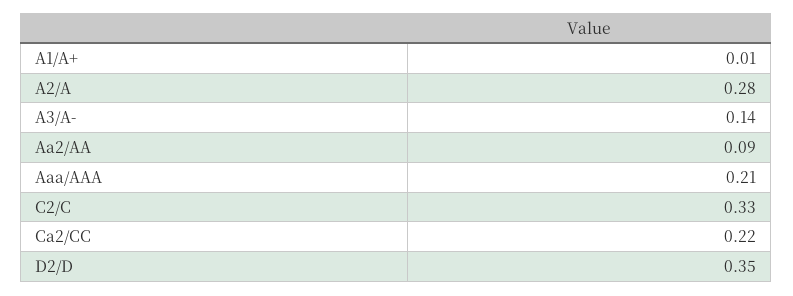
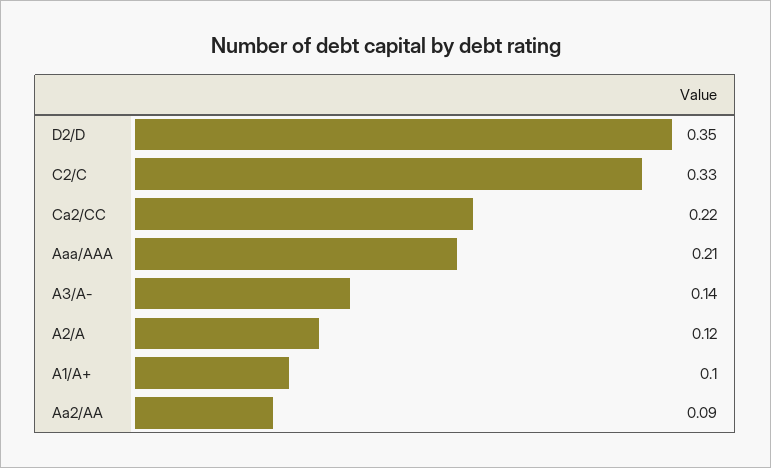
A1/A+: 0.01 -> 0.1
A2/A: 0.28 -> 0.12

